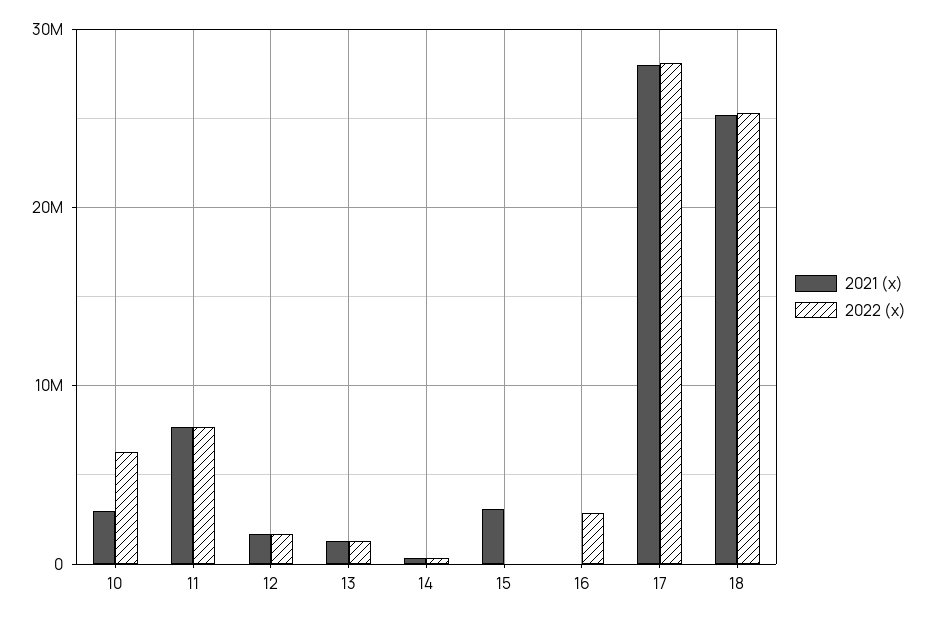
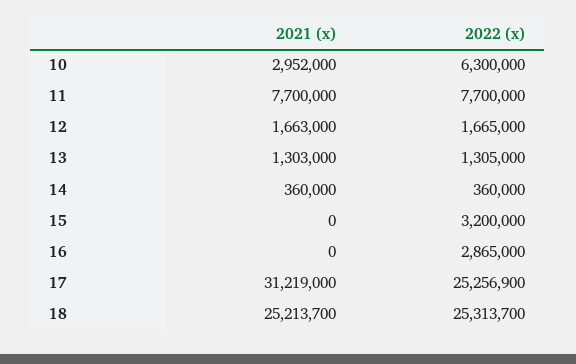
2021 (x), 15: 3000000 -> 0
2022 (x), 15: 0 -> 3200000
2021 (x), 17: 28000000 -> 31219000
2022 (x), 17: 28000000 -> 25256900

